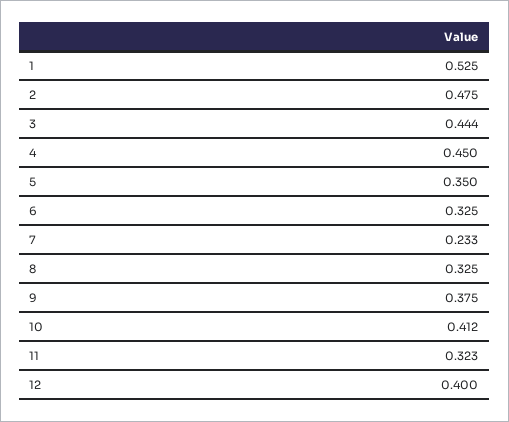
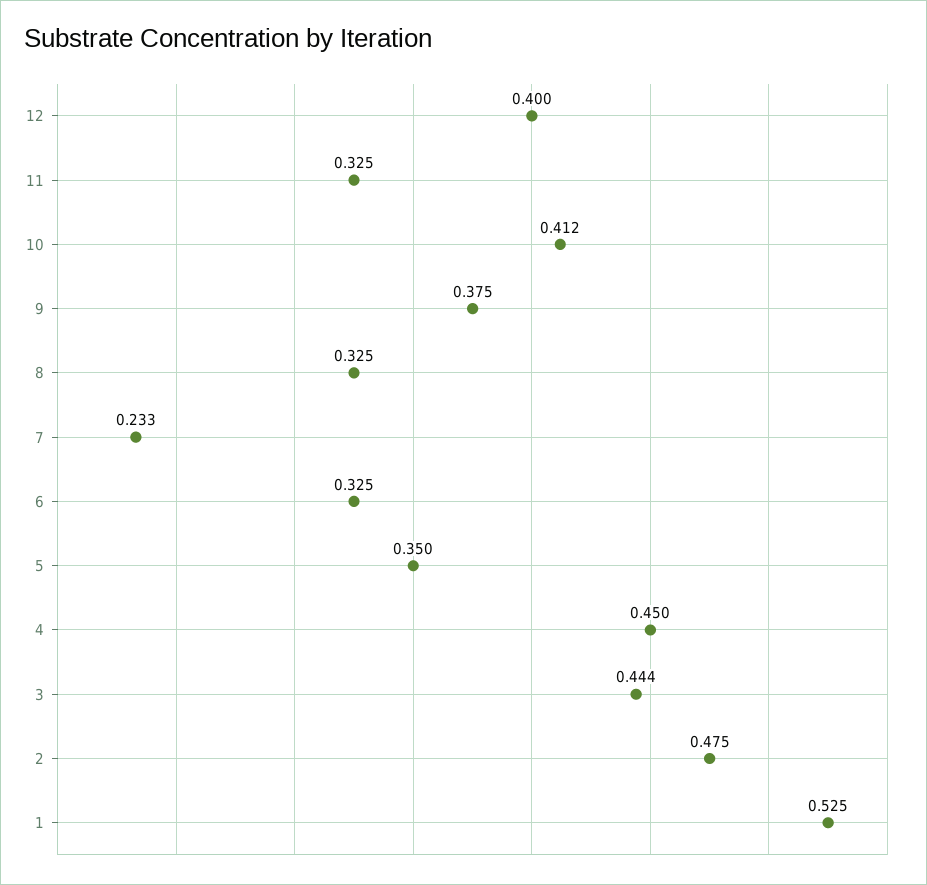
11: 0.323 -> 0.325

